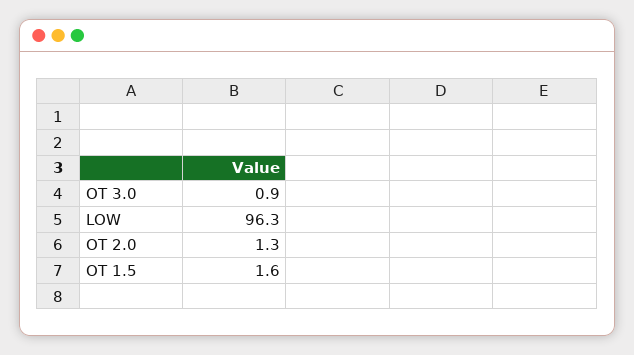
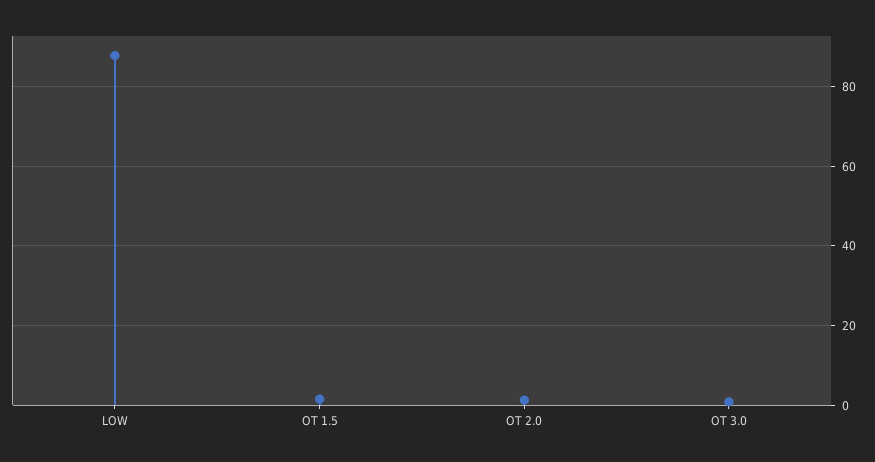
LOW: 96.3 -> 88

